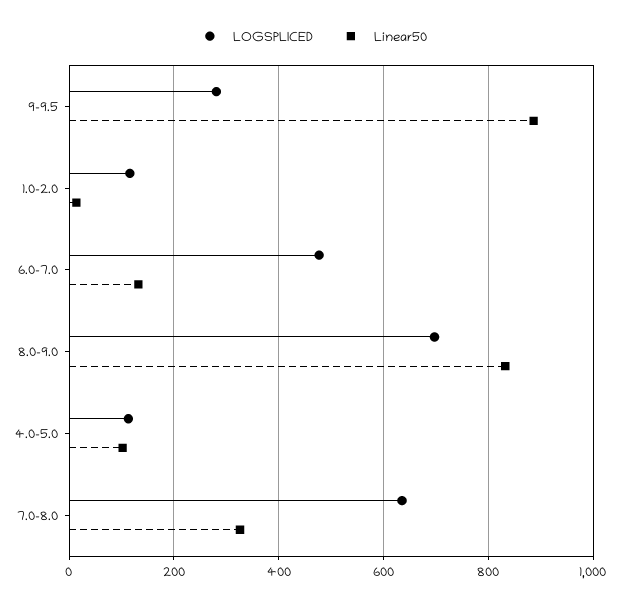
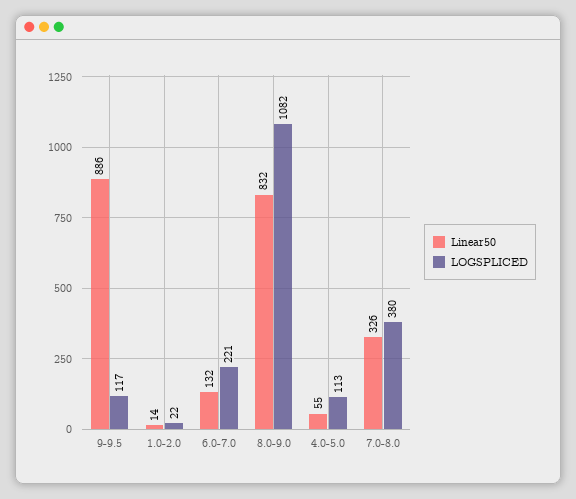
LOGSPLICED, 9-9.5: 280 -> 117
LOGSPLICED, 1.0-2.0: 120 -> 22
LOGSPLICED, 6.0-7.0: 480 -> 221
LOGSPLICED, 8.0-9.0: 700 -> 1082
Linear50, 4.0-5.0: 100 -> 55
LOGSPLICED, 7.0-8.0: 640 -> 380

